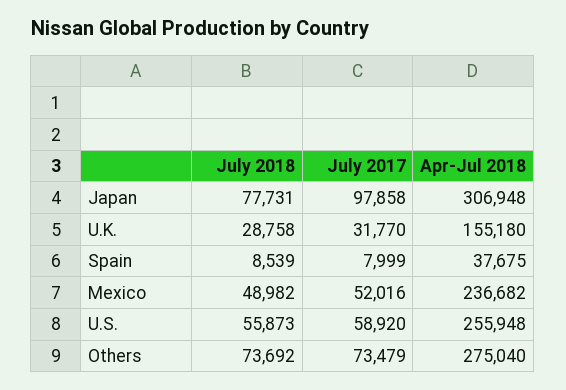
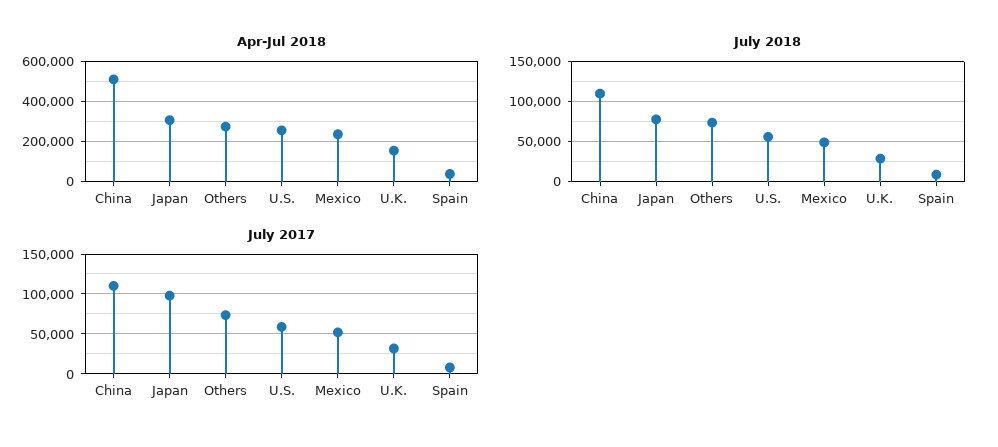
Apr-Jul 2018, China: none -> 500000
July 2018, China: none -> 110000
July 2017, China: none -> 110000

